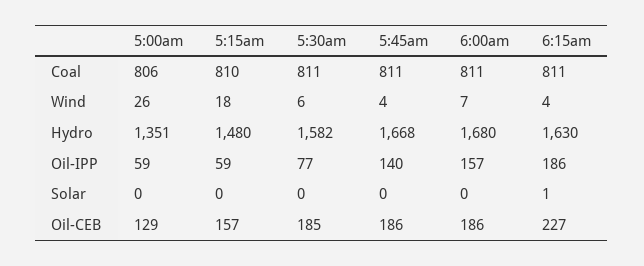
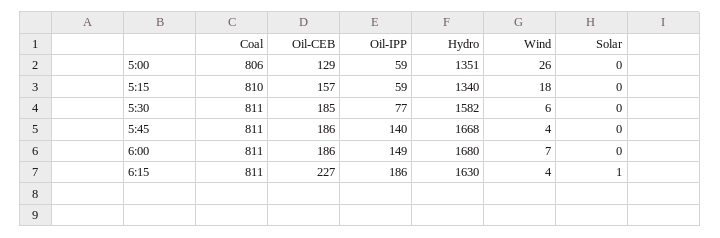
5:15am, Hydro: 1480 -> 1340
6:00am, Oil-IPP: 157 -> 149

